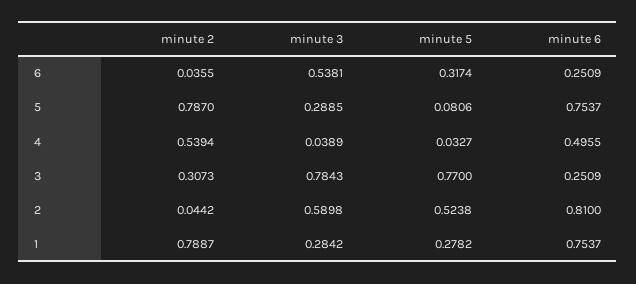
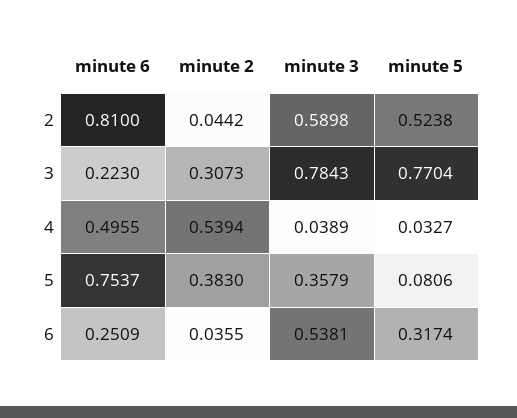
minute 2, 5: 0.787 -> 0.383
minute 3, 5: 0.2885 -> 0.3579
minute 5, 3: 0.77 -> 0.7704
minute 6, 3: 0.2509 -> 0.223
minute 2, 1: 0.7887 -> none
minute 3, 1: 0.2842 -> none
minute 5, 1: 0.2782 -> none
minute 6, 1: 0.7537 -> none

